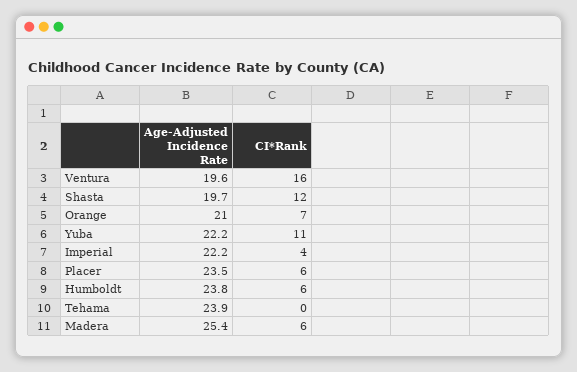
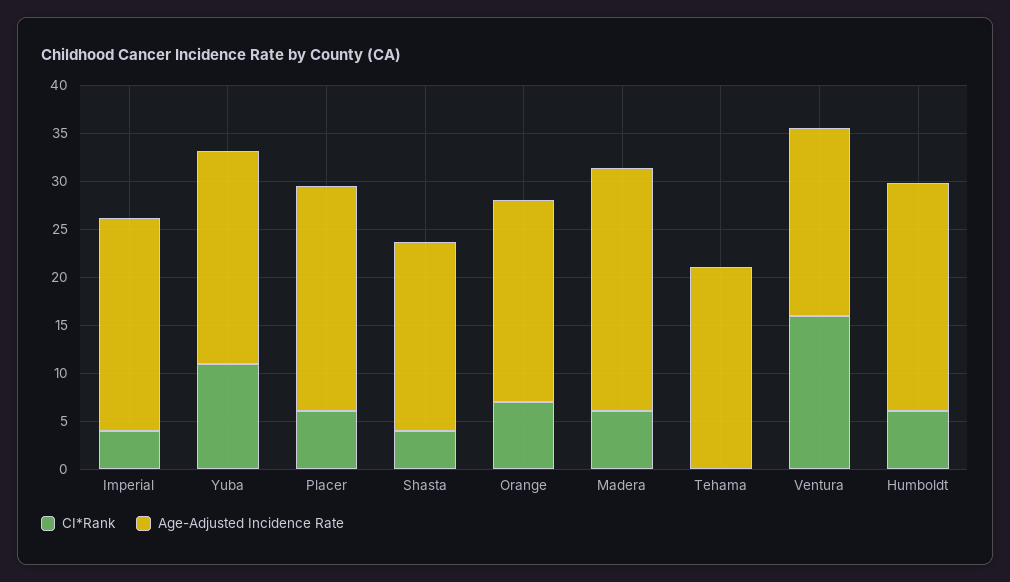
CI*Rank, Shasta: 12 -> 4
Age-Adjusted Incidence Rate, Tehama: 23.9 -> 21

